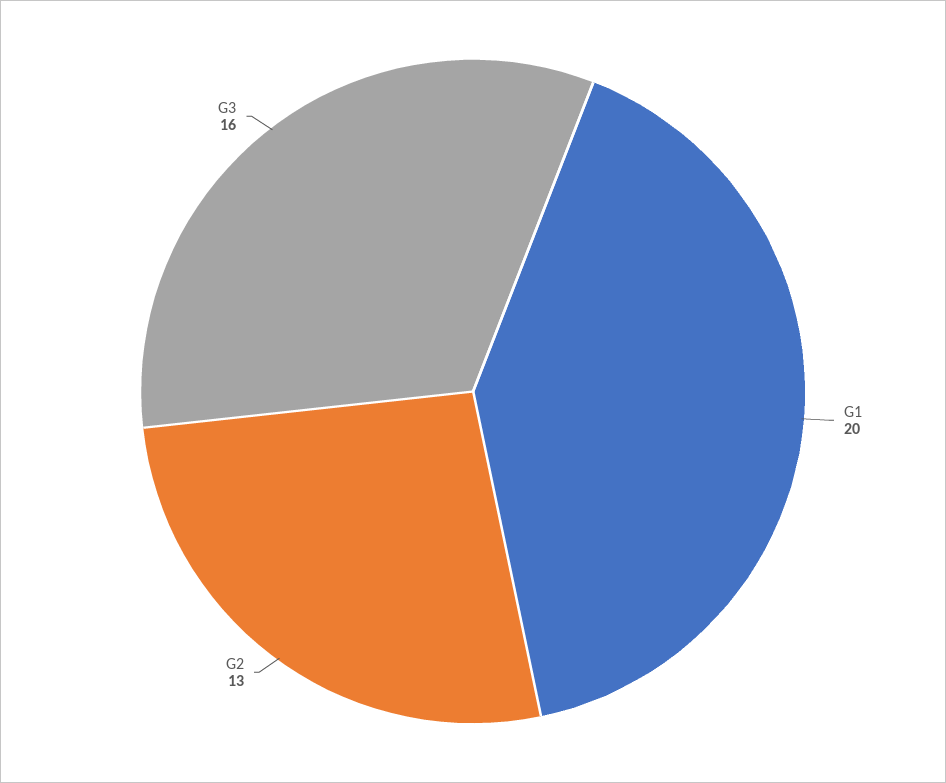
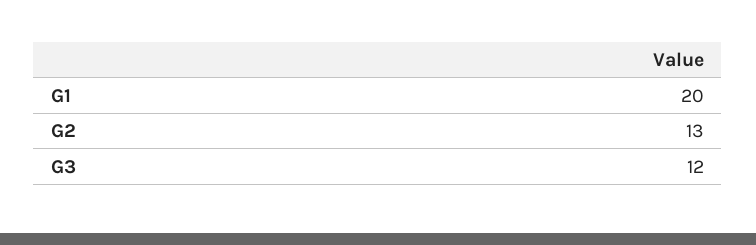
G3: 16 -> 12

